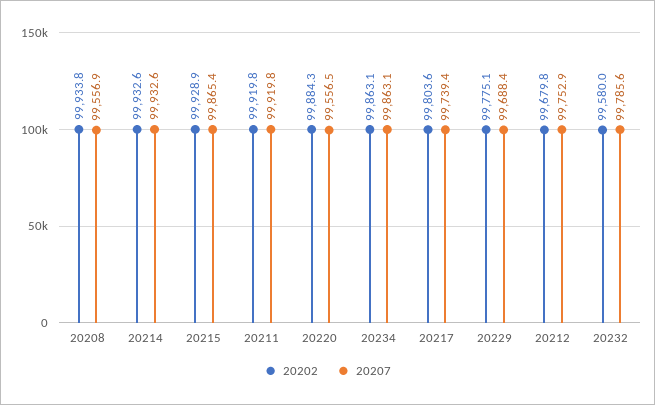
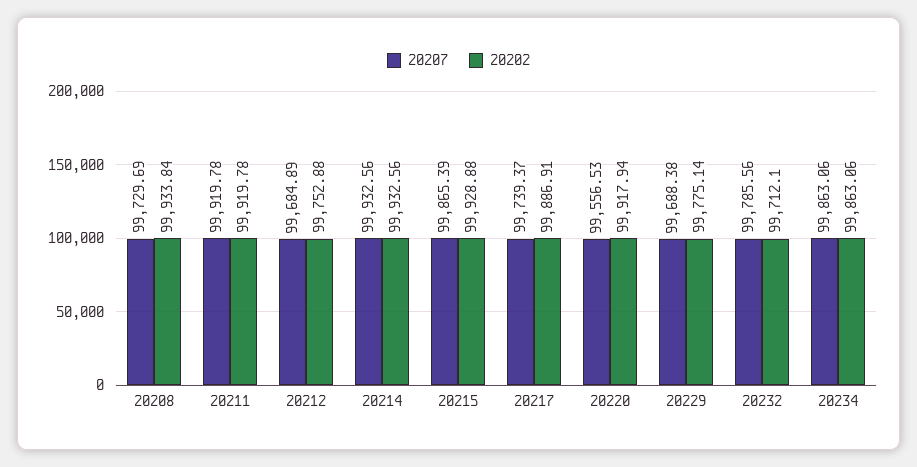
20207, 20208: 99556.9 -> 99729.69
20202, 20220: 99884.3 -> 99917.94
20202, 20217: 99803.6 -> 99886.91
20202, 20212: 99679.8 -> 99752.88
20207, 20212: 99752.9 -> 99684.89
20202, 20232: 99580 -> 99712.1

